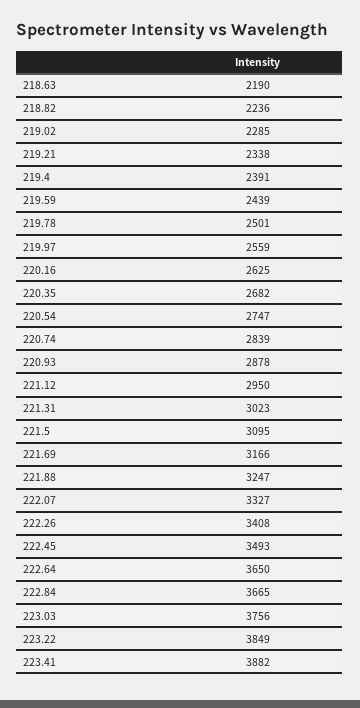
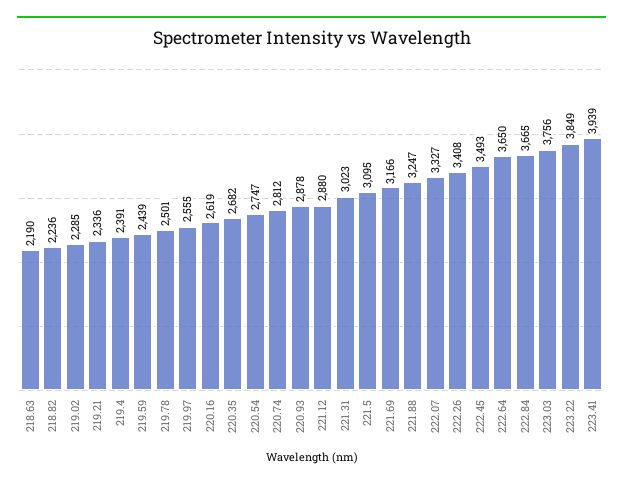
219.21: 2338 -> 2336
219.97: 2559 -> 2555
220.16: 2625 -> 2619
220.74: 2839 -> 2812
221.12: 2950 -> 2880
223.41: 3882 -> 3939

